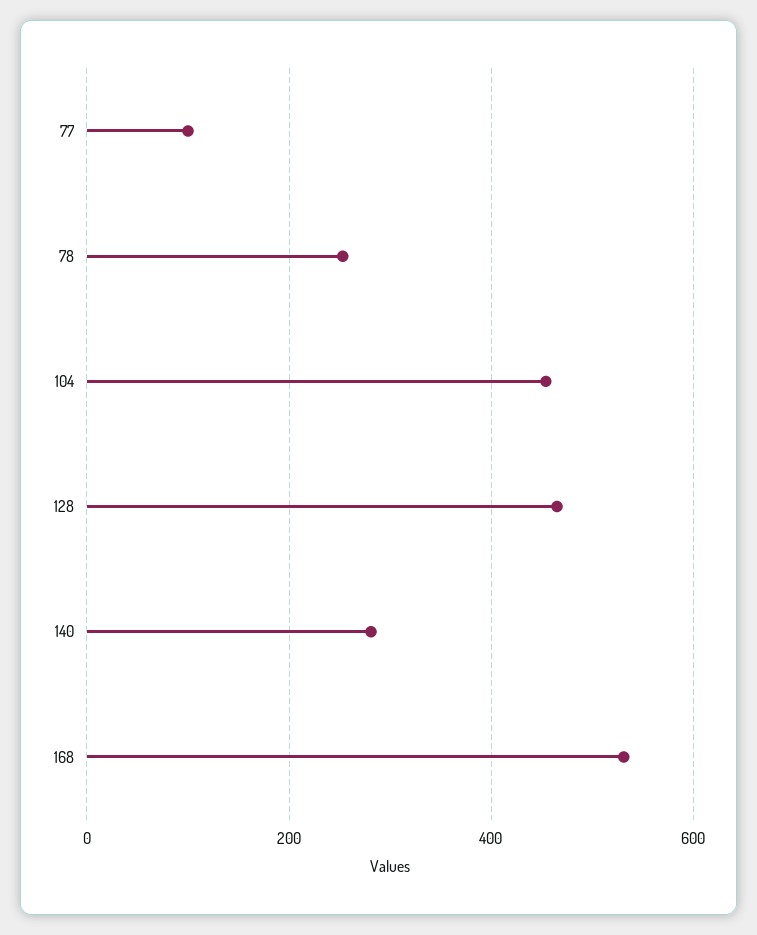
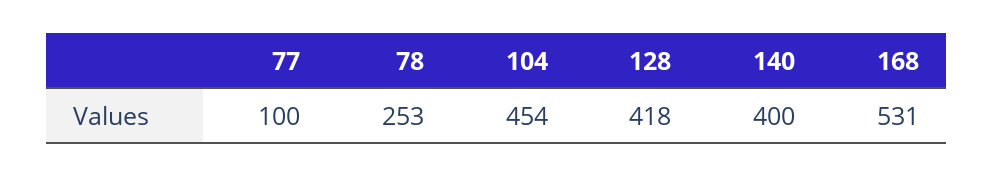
128: 460 -> 418
140: 280 -> 400

